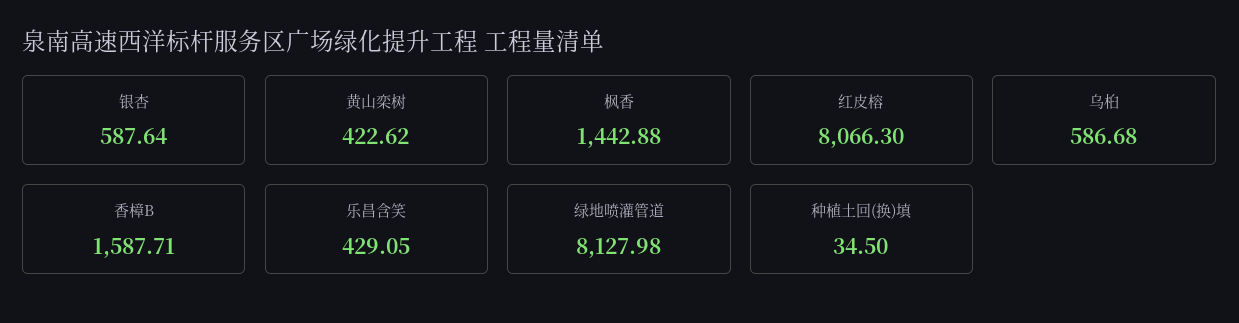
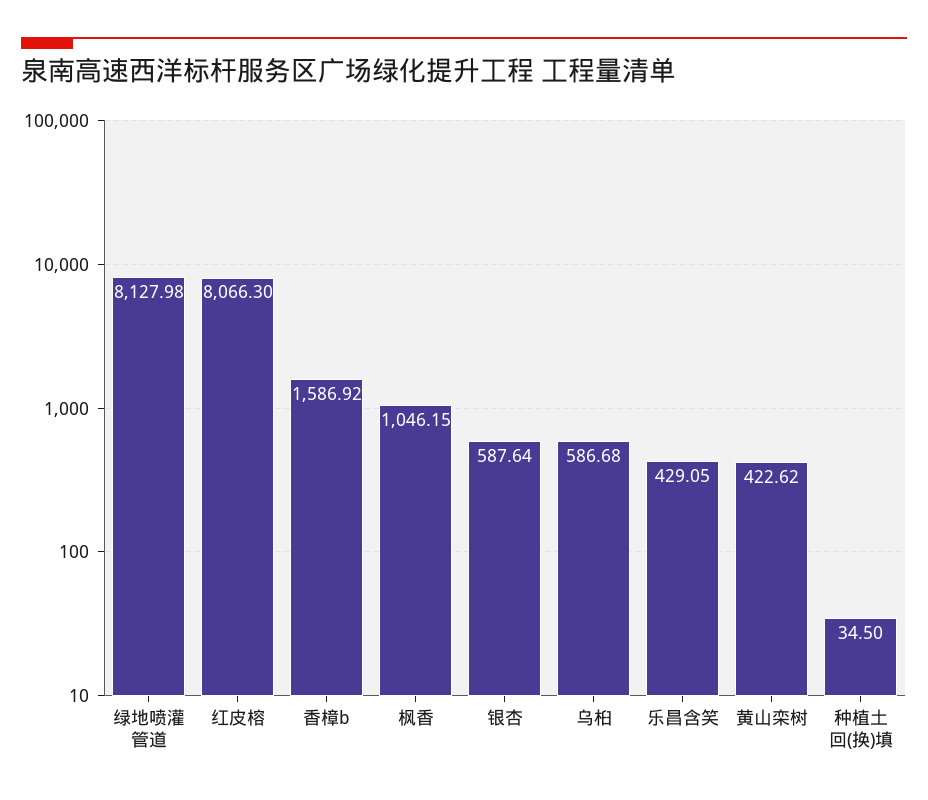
枫香: 1442.88 -> 1046.15
香樟B: 1587.71 -> 1586.92

